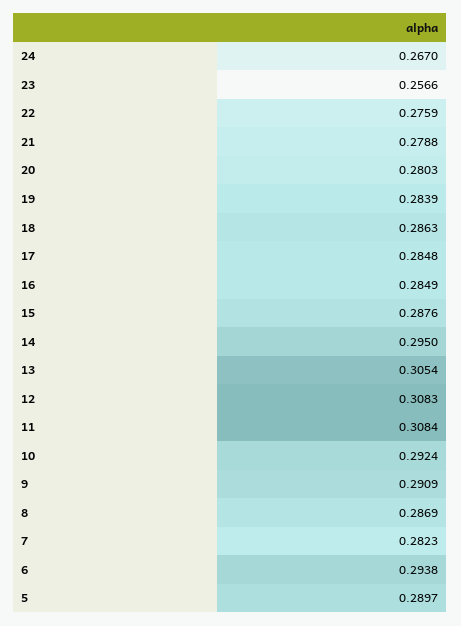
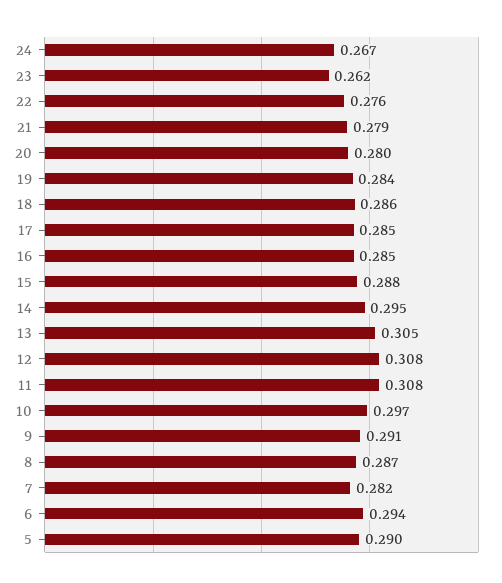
23: 0.2566 -> 0.262
10: 0.2924 -> 0.297

